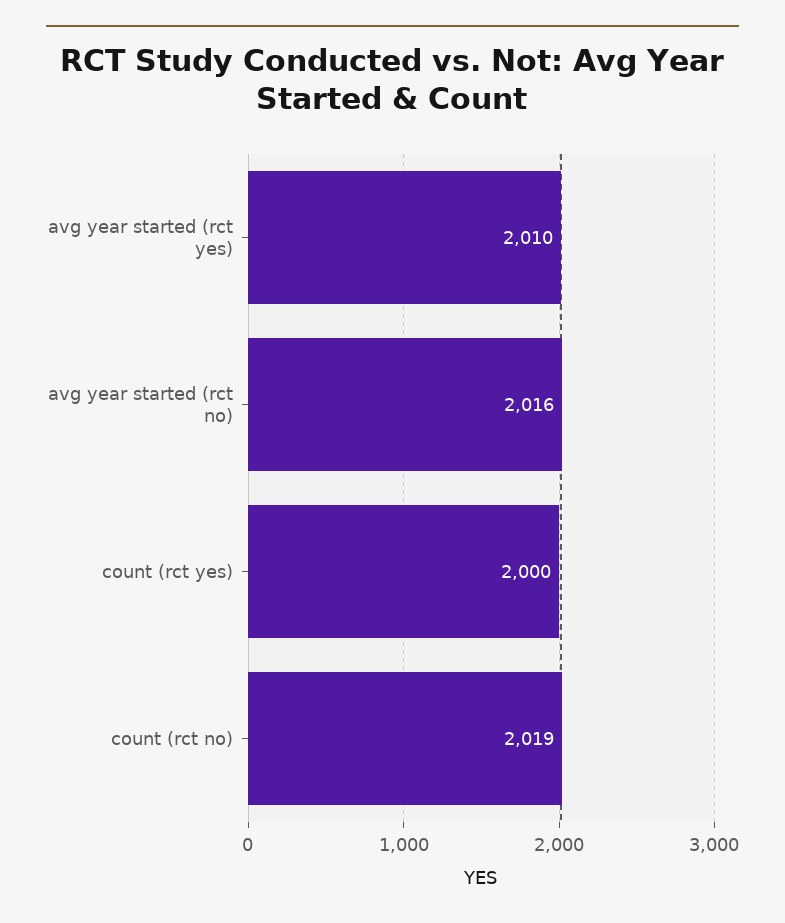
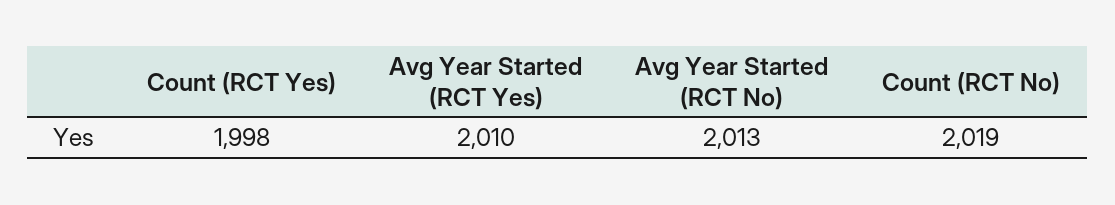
avg year started (rct no): 2016 -> 2013
count (rct yes): 2000 -> 1998

